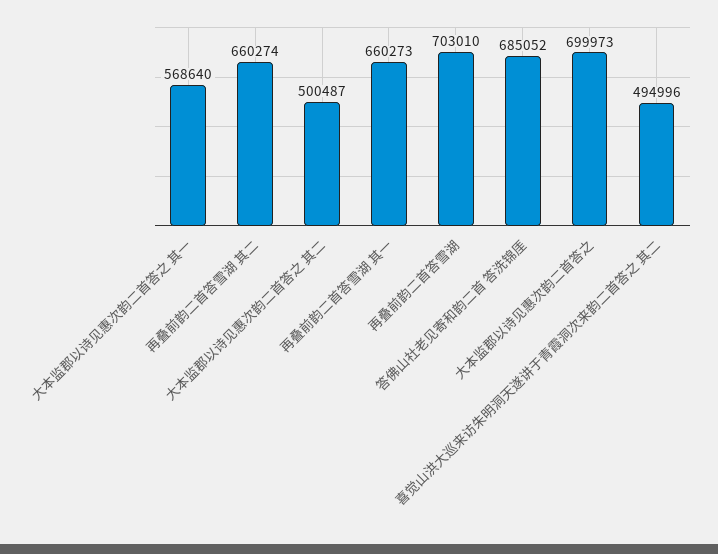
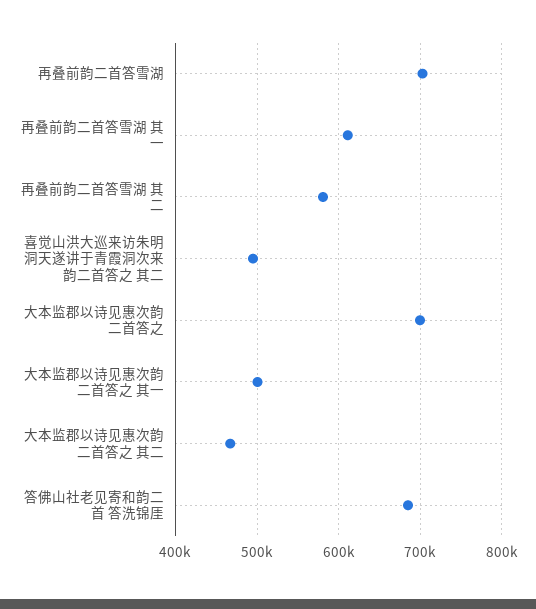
大本监郡以诗见惠次韵二首答之 其一: 568640 -> 500000
再叠前韵二首答雪湖 其二: 660274 -> 580000
大本监郡以诗见惠次韵二首答之 其二: 500487 -> 470000
再叠前韵二首答雪湖 其一: 660273 -> 610000

